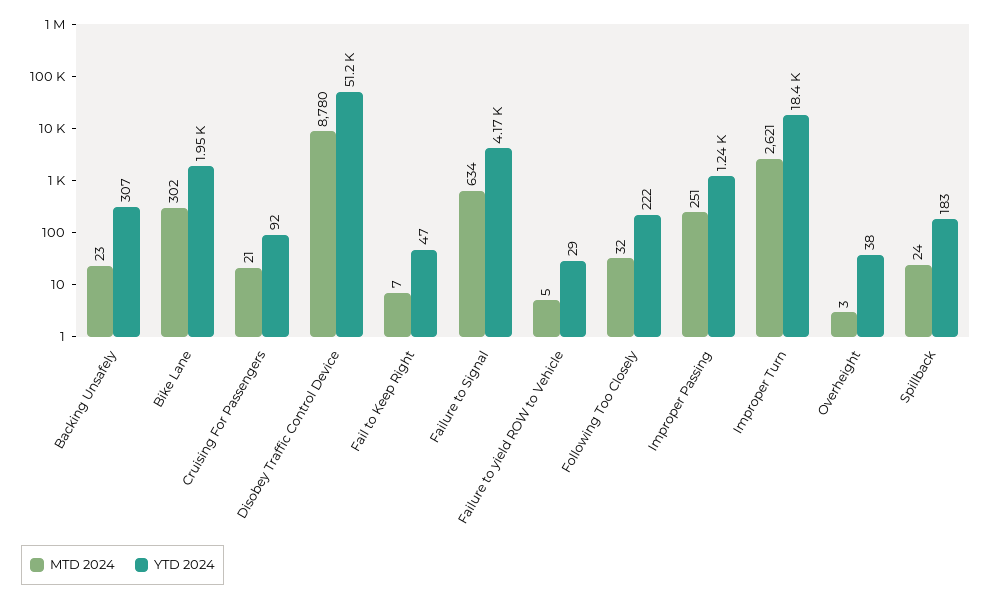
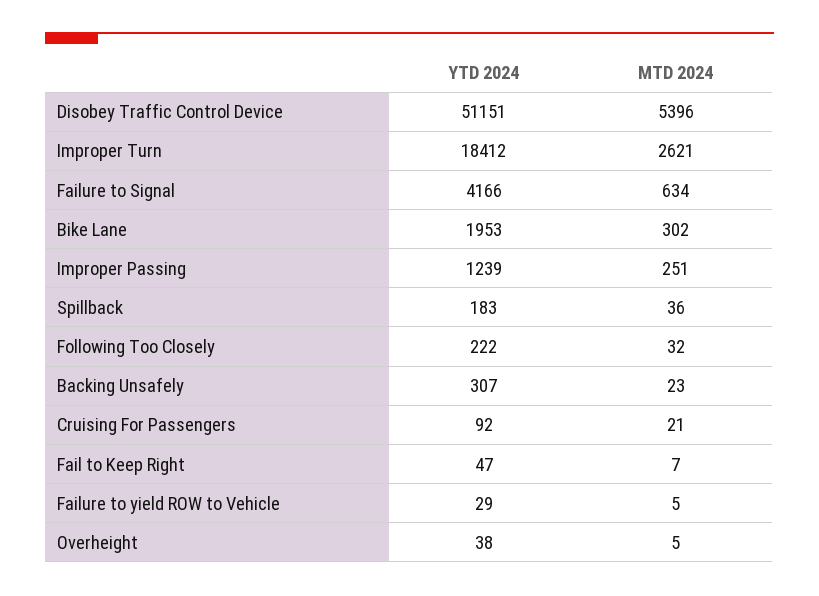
MTD 2024, Disobey Traffic Control Device: 8780 -> 5396
MTD 2024, Overheight: 3 -> 5
MTD 2024, Spillback: 24 -> 36

